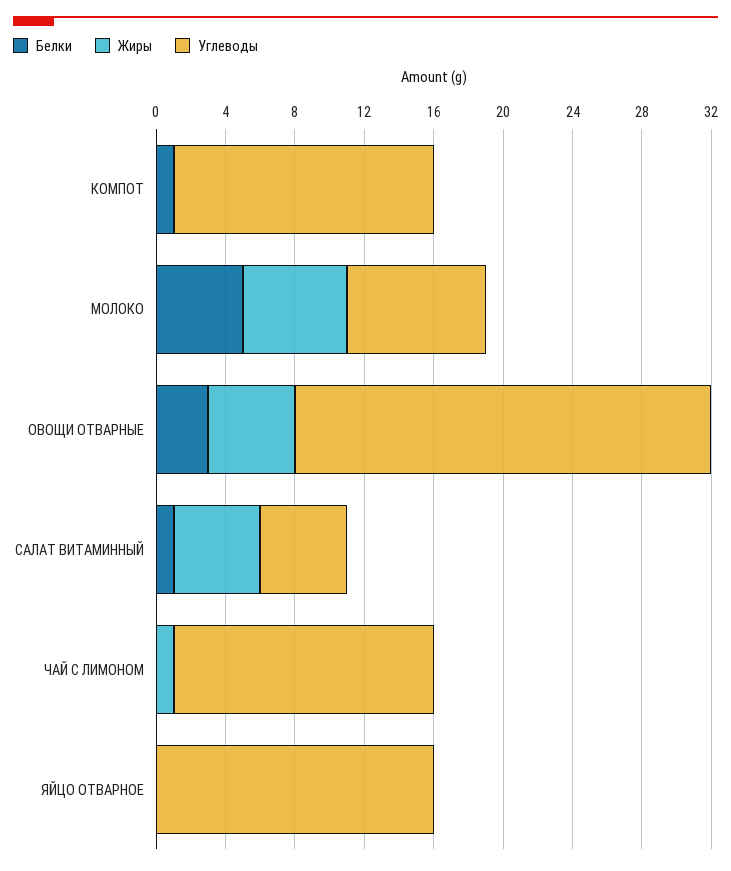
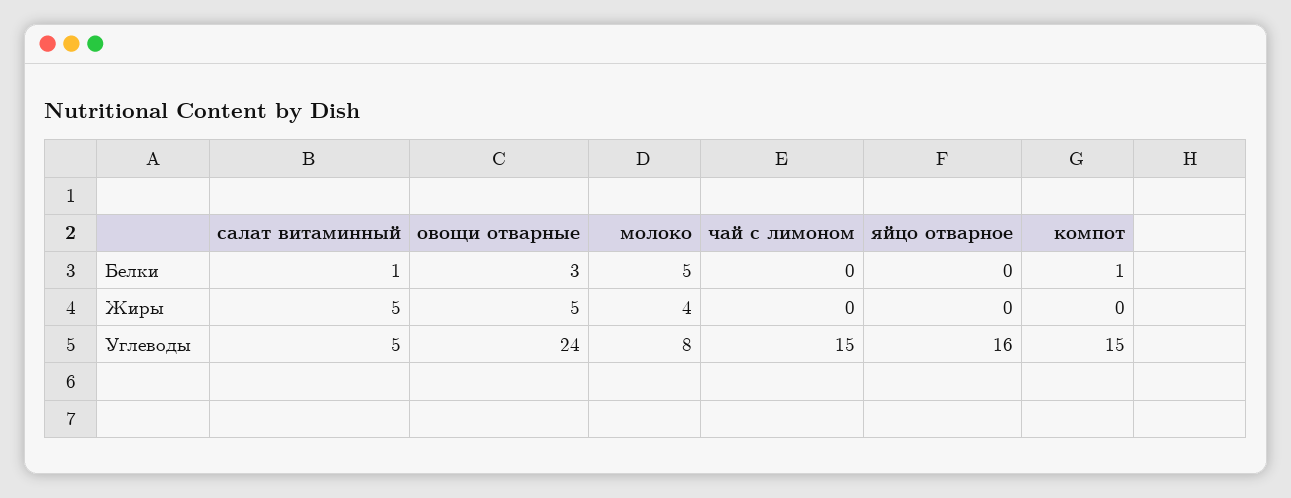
Жиры, МОЛОКО: 6 -> 4
Жиры, ЧАЙ С ЛИМОНОМ: 1 -> 0

